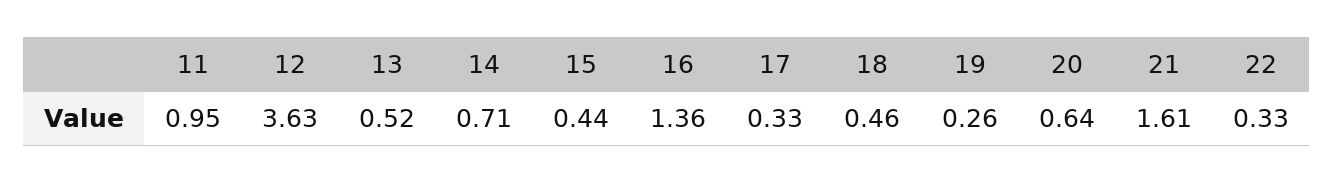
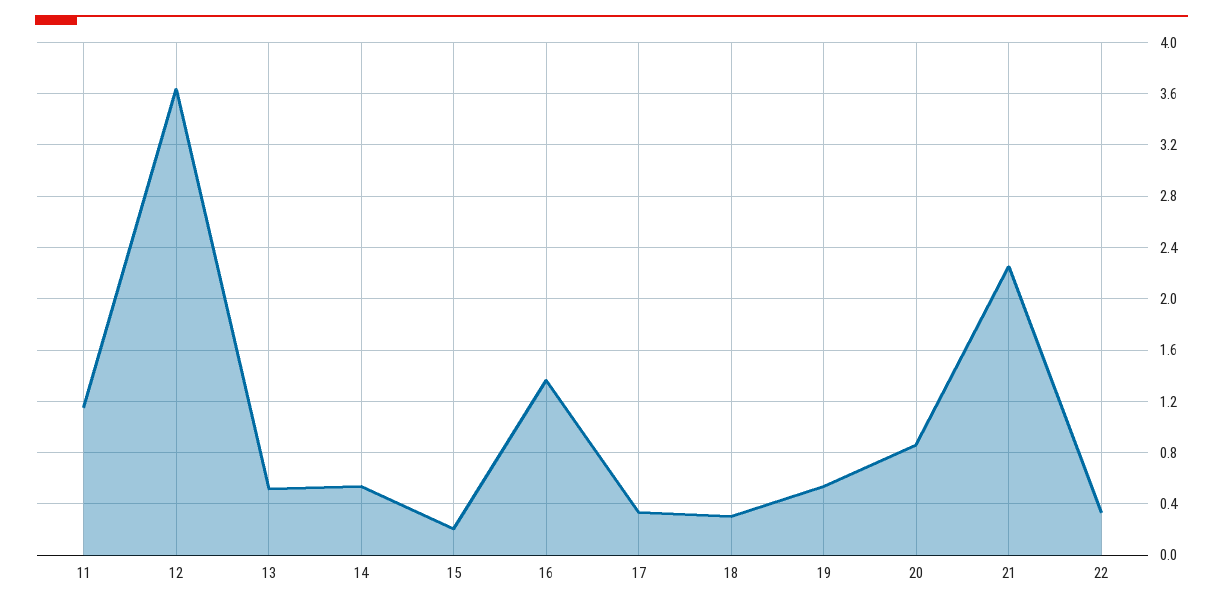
11: 0.95 -> 1.15
14: 0.71 -> 0.55
15: 0.44 -> 0.2
18: 0.46 -> 0.3
19: 0.26 -> 0.55
20: 0.64 -> 0.85
21: 1.61 -> 2.25

